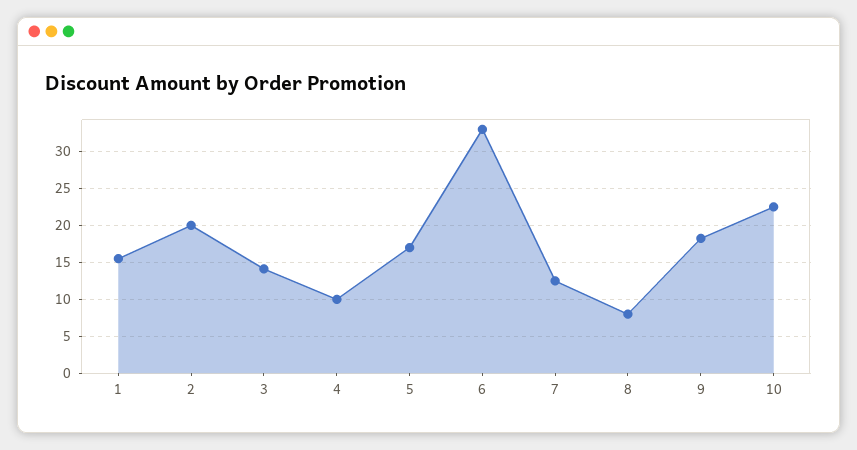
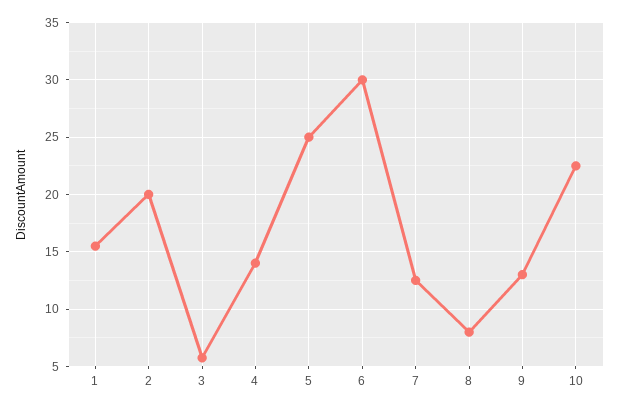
3: 14 -> 6
4: 10 -> 14
5: 17 -> 25
6: 33 -> 30
9: 18 -> 13

